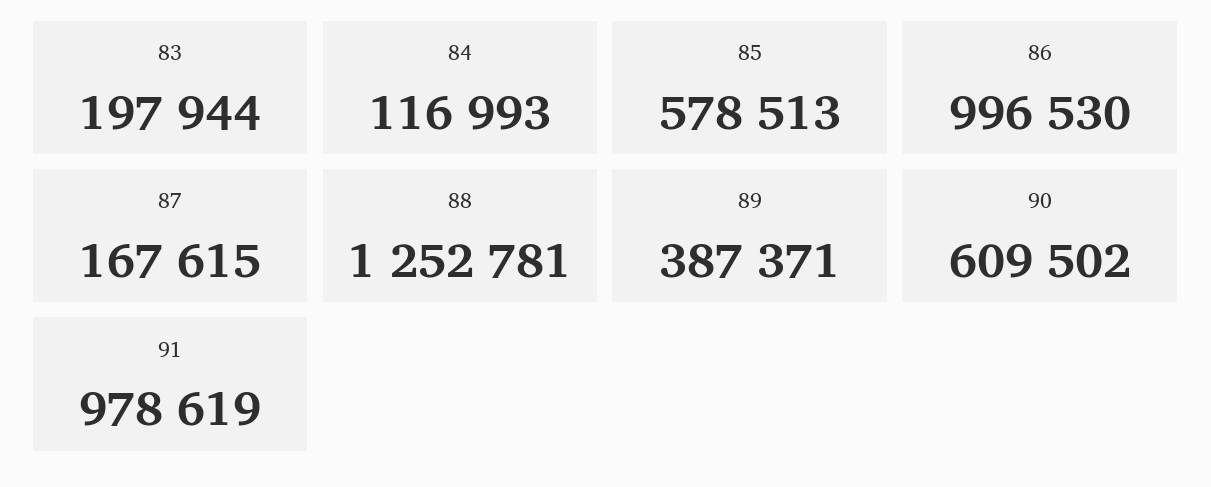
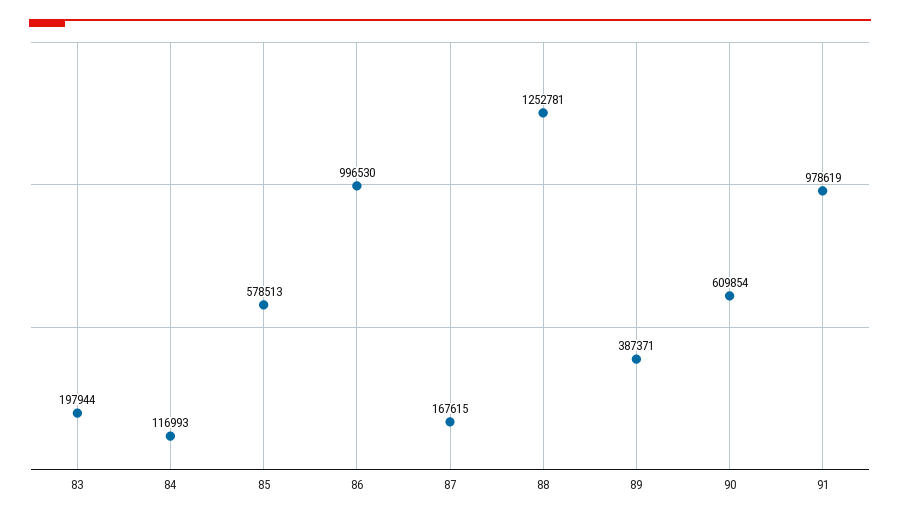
90: 609502 -> 609854

